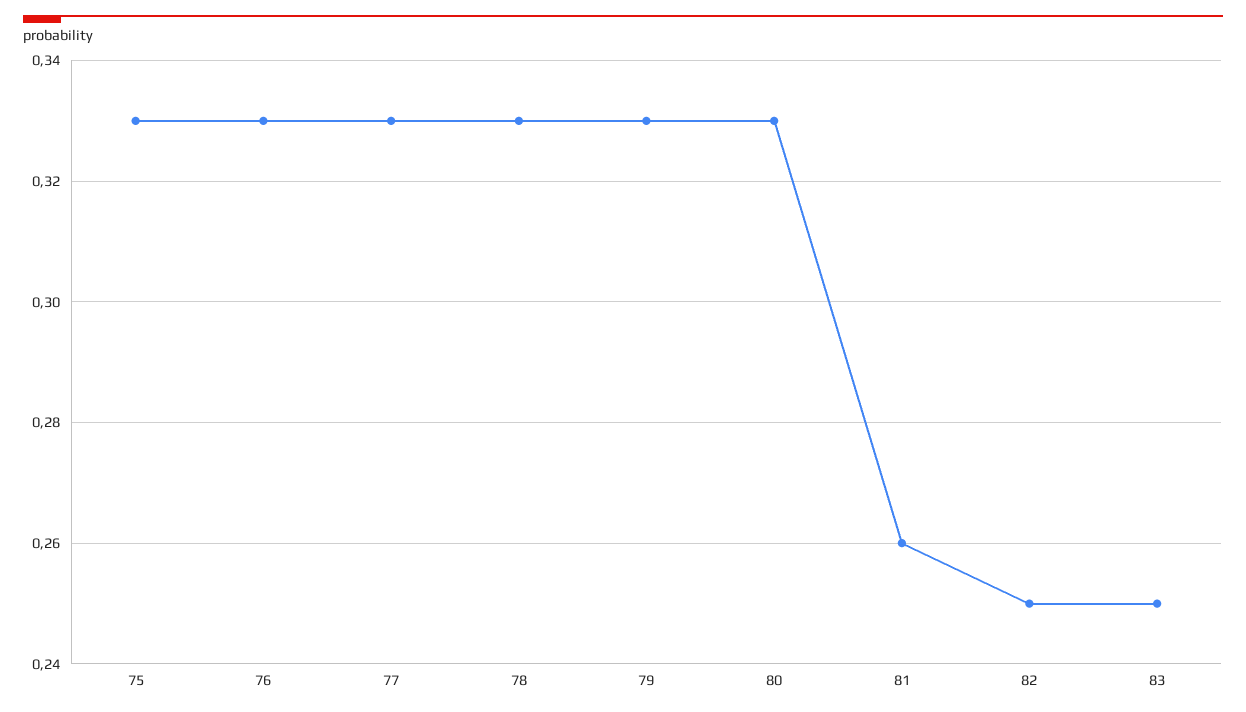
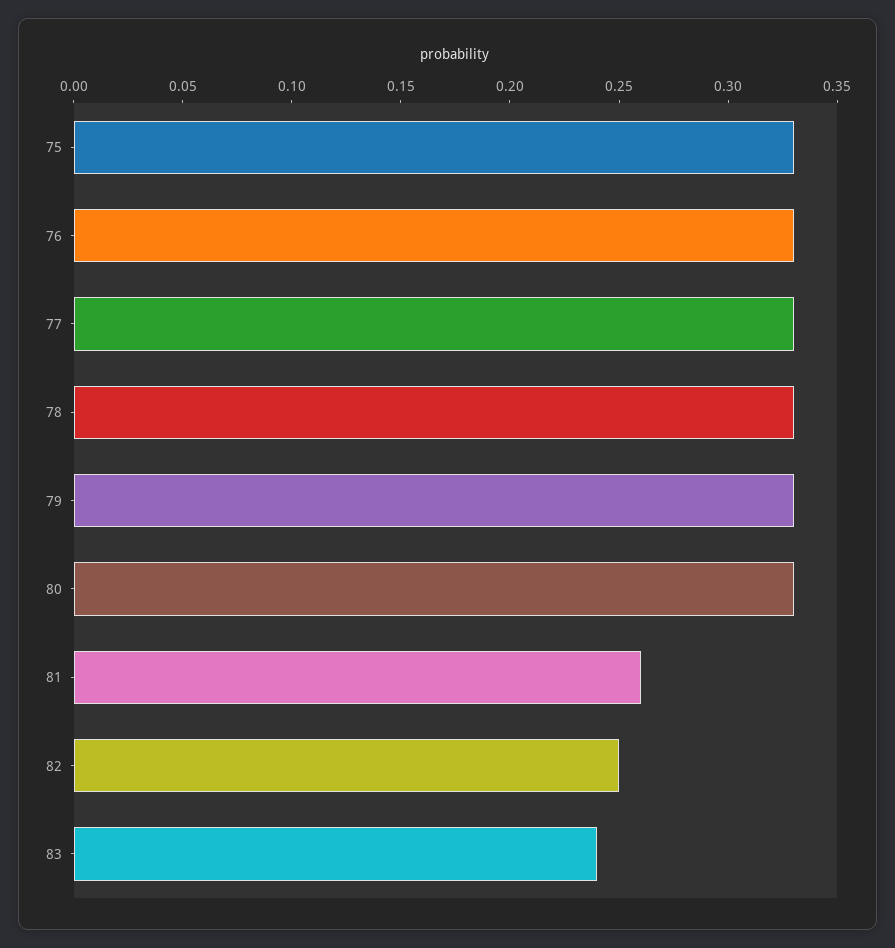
83: 0.25 -> 0.24

